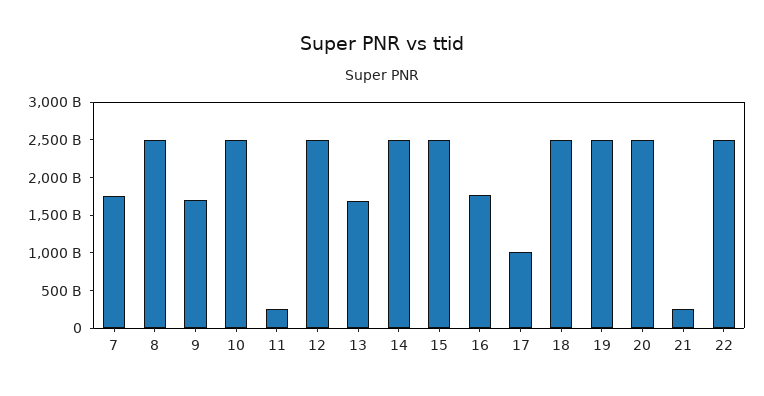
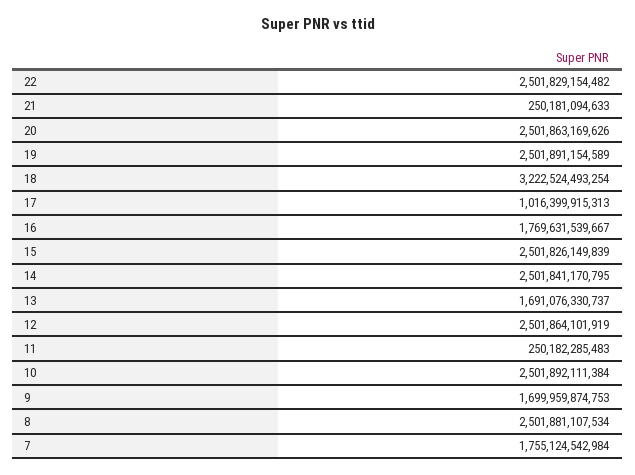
18: 2500000000000 -> 3222524493254

